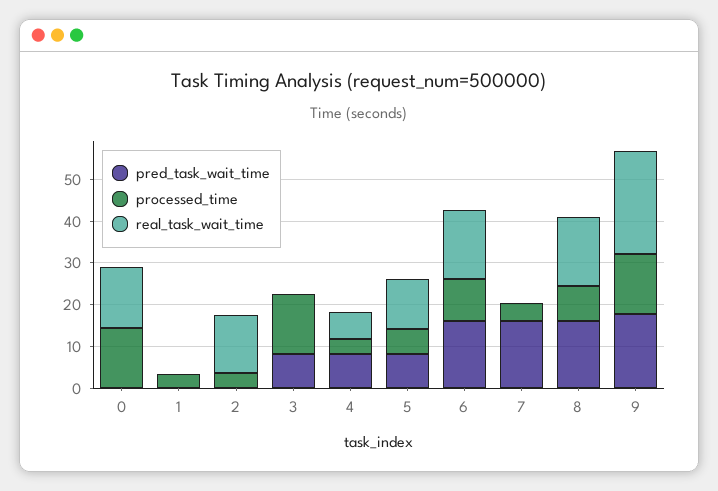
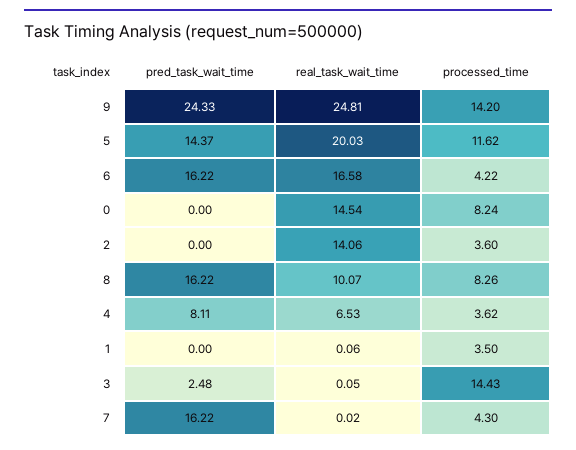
processed_time, 0: 14 -> 8.24
pred_task_wait_time, 3: 8 -> 2.48
pred_task_wait_time, 5: 8 -> 14.37
processed_time, 5: 6 -> 11.62
real_task_wait_time, 5: 12 -> 20.03
processed_time, 6: 10 -> 4.22
real_task_wait_time, 8: 16 -> 10.07
pred_task_wait_time, 9: 18 -> 24.33

